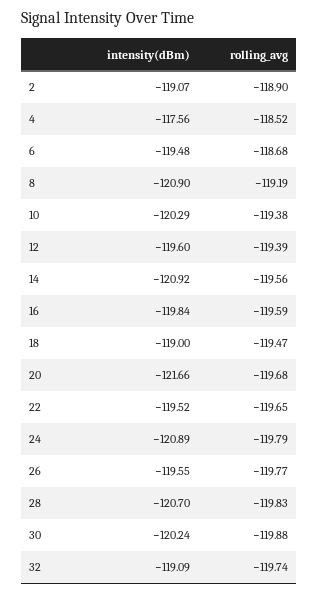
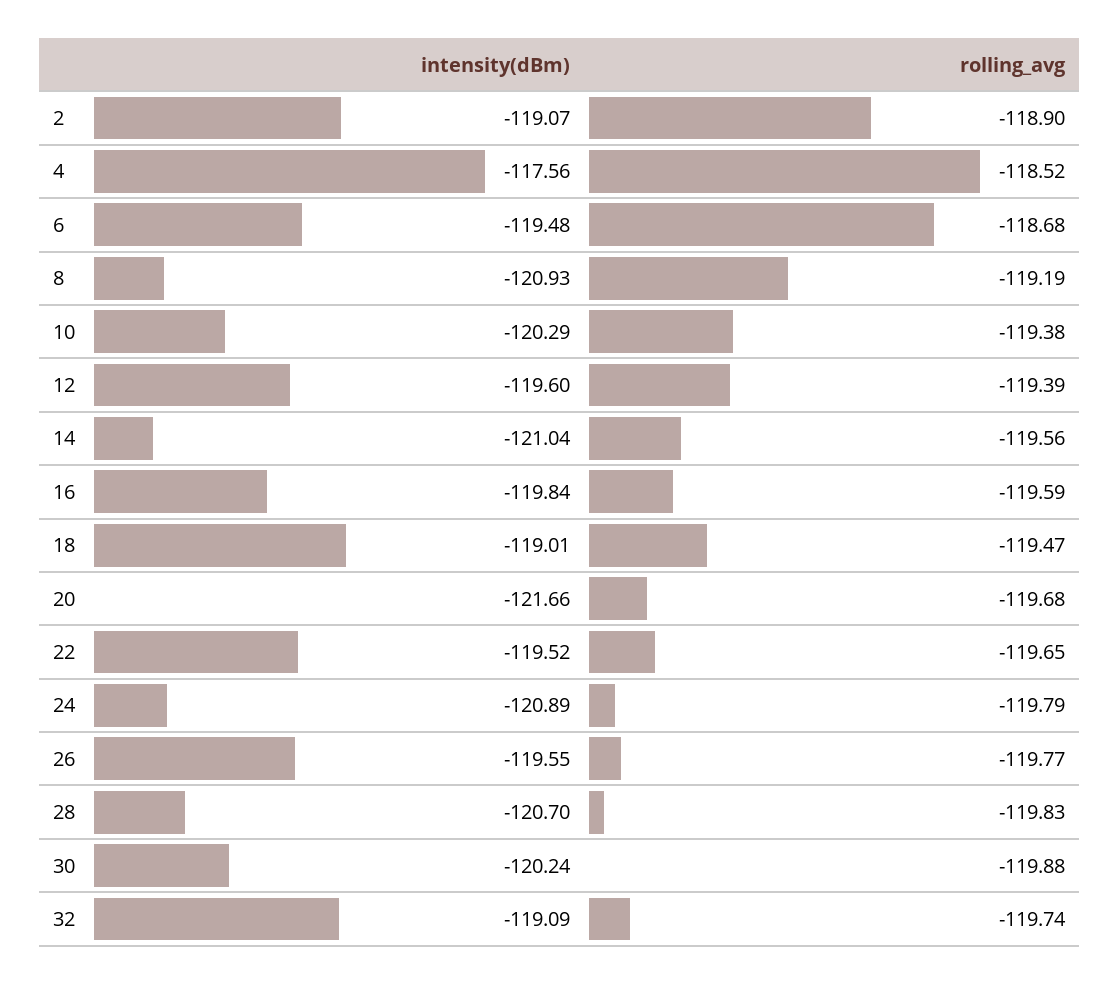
intensity(dBm), 8: -120.9 -> -120.93
intensity(dBm), 14: -120.92 -> -121.04
intensity(dBm), 18: -119 -> -119.01

